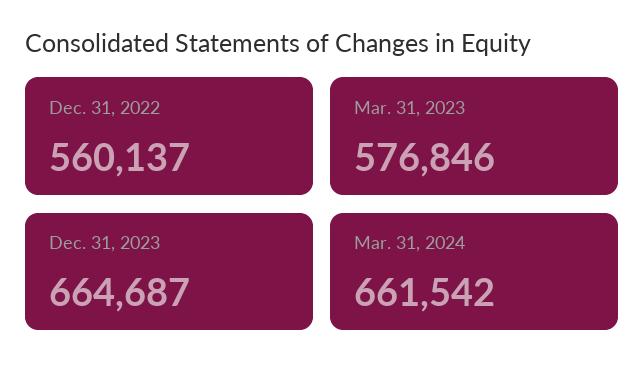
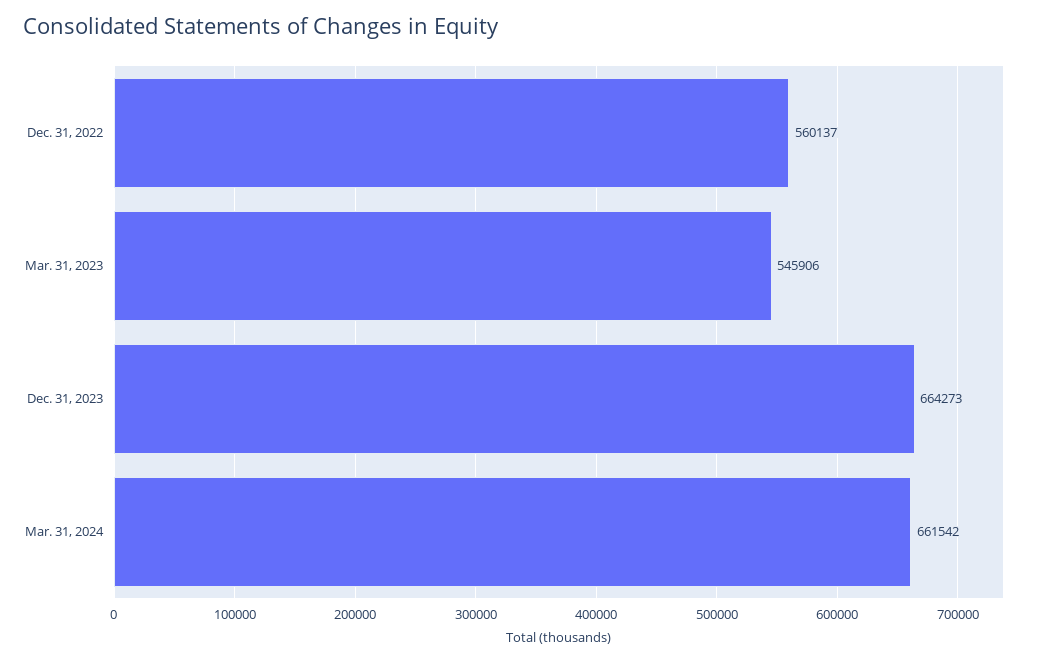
Mar. 31, 2023: 576846 -> 545906
Dec. 31, 2023: 664687 -> 664273

